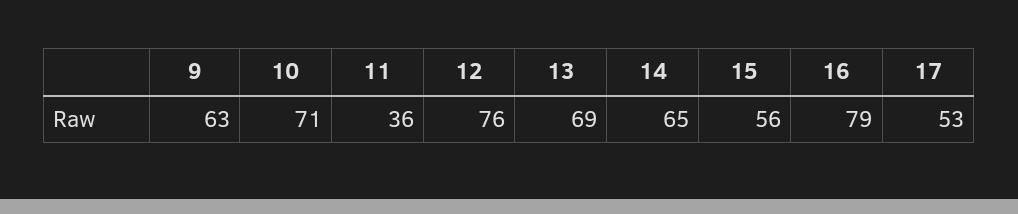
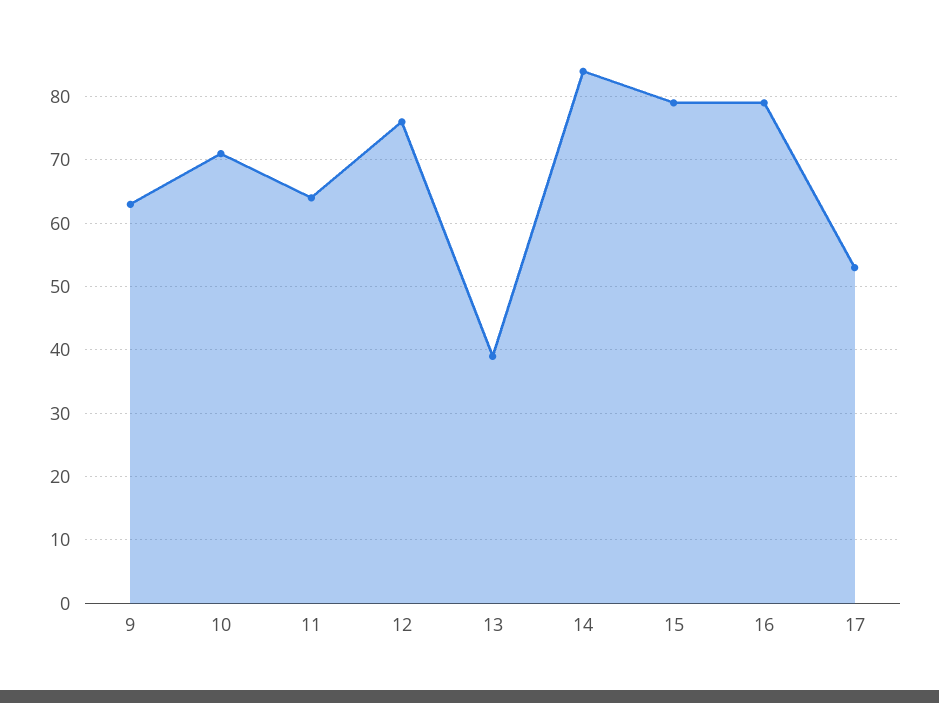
11: 36 -> 64
13: 69 -> 39
14: 65 -> 84
15: 56 -> 79

